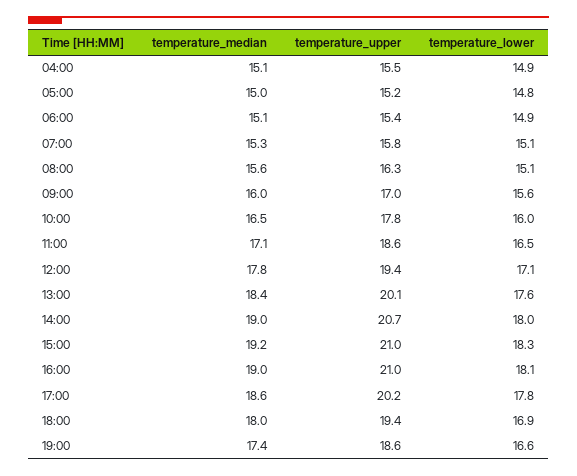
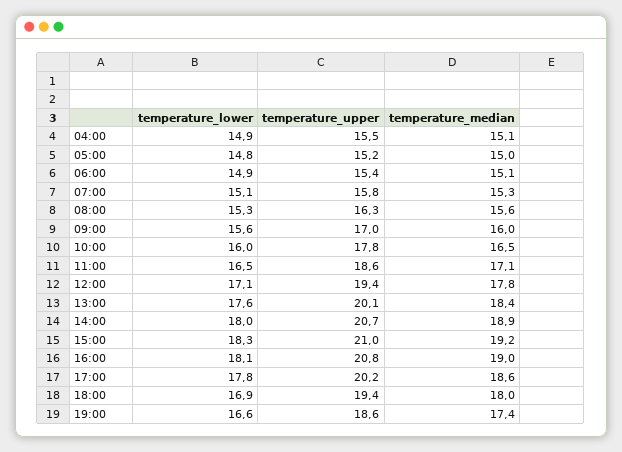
temperature_lower, 08:00: 15.1 -> 15.3
temperature_median, 14:00: 19 -> 18.9
temperature_upper, 16:00: 21 -> 20.8

